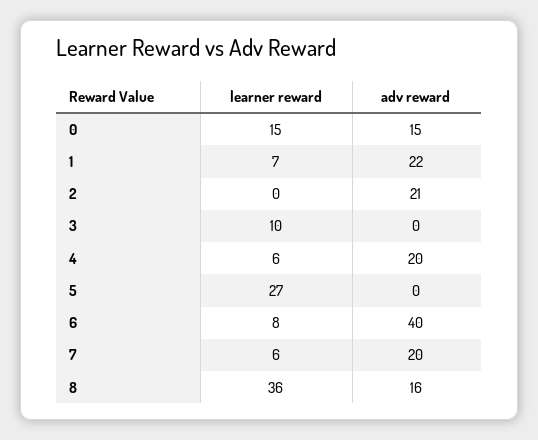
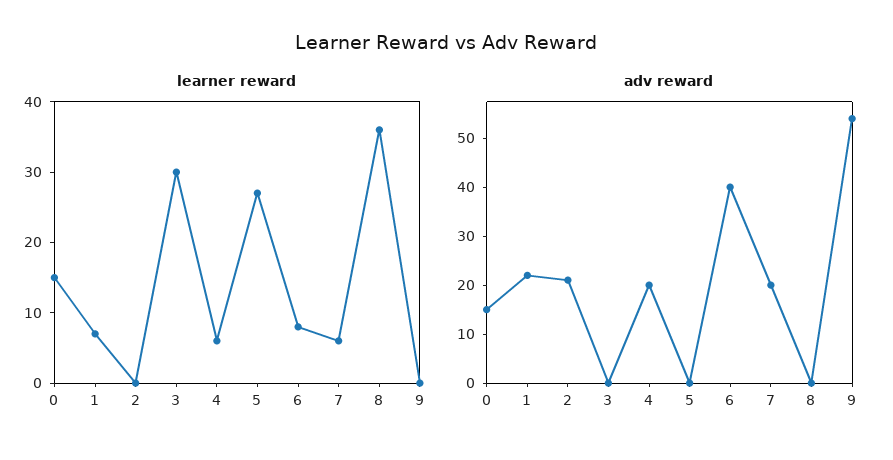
learner reward, 3: 10 -> 30
adv reward, 8: 16 -> 0
learner reward, 9: none -> 0
adv reward, 9: none -> 55

